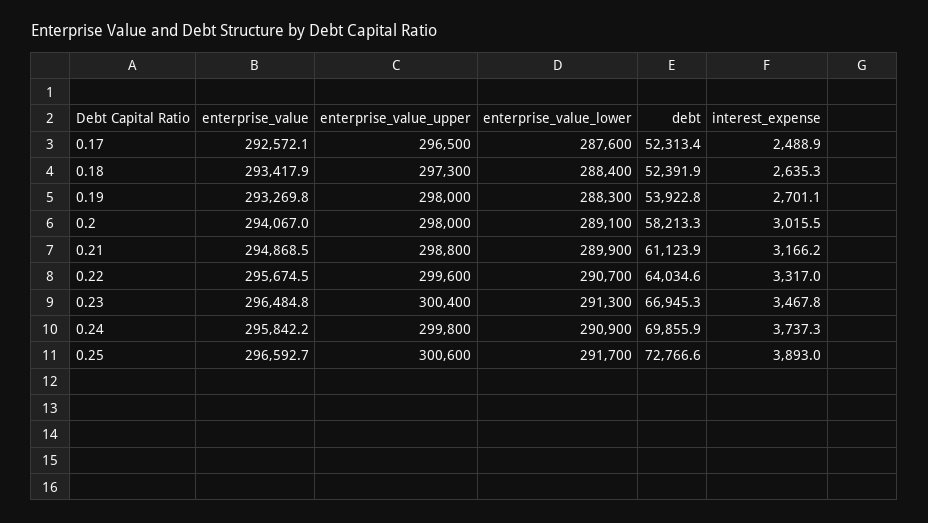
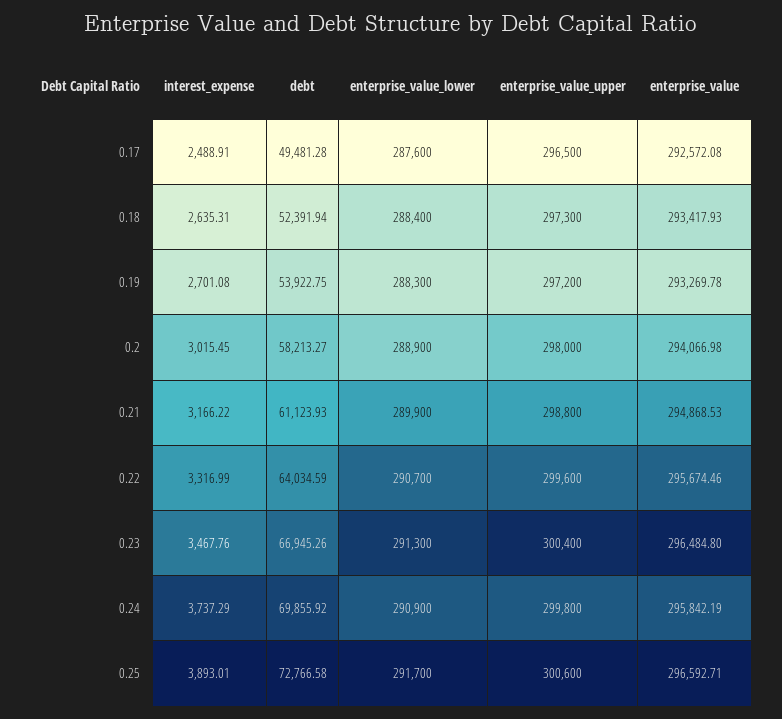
debt, 0.17: 52313.4 -> 49481.28
enterprise_value_upper, 0.19: 298000 -> 297200
enterprise_value_lower, 0.2: 289100 -> 288900

